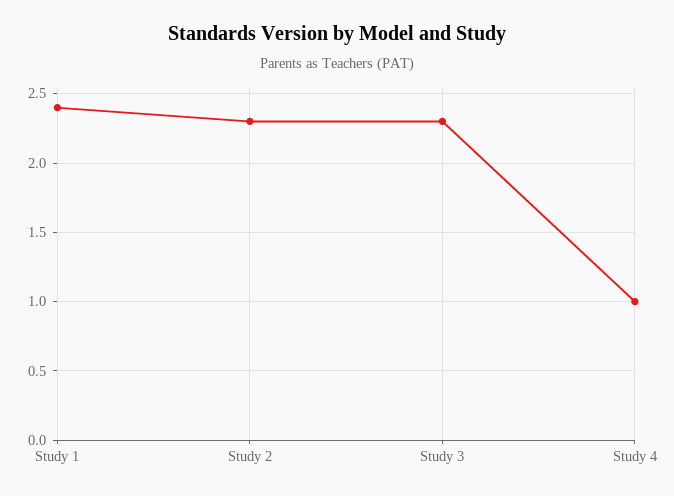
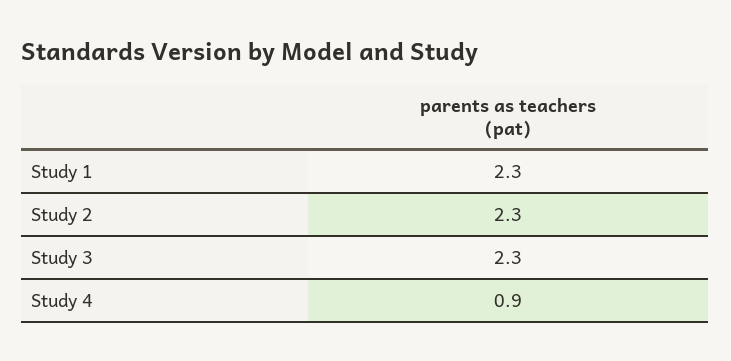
Study 1: 2.4 -> 2.3
Study 4: 1 -> 0.9

